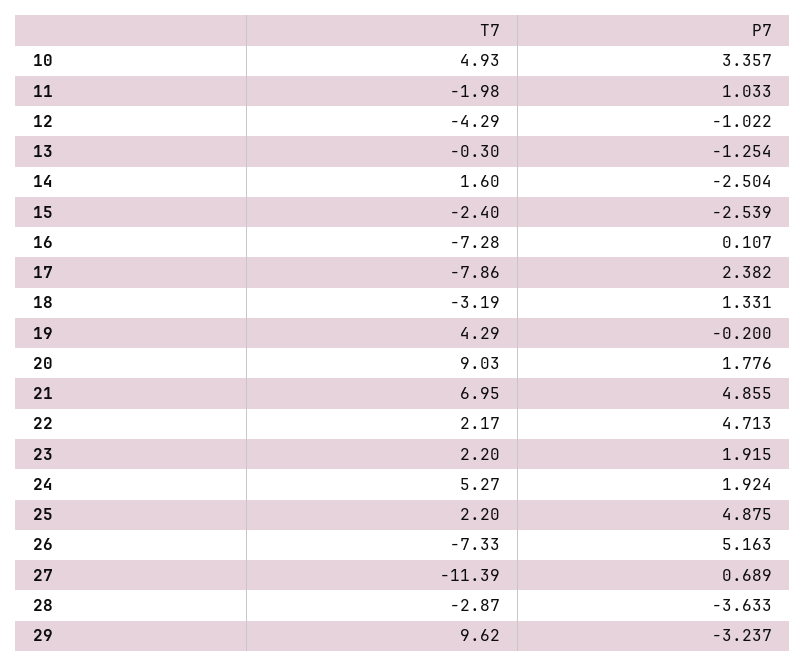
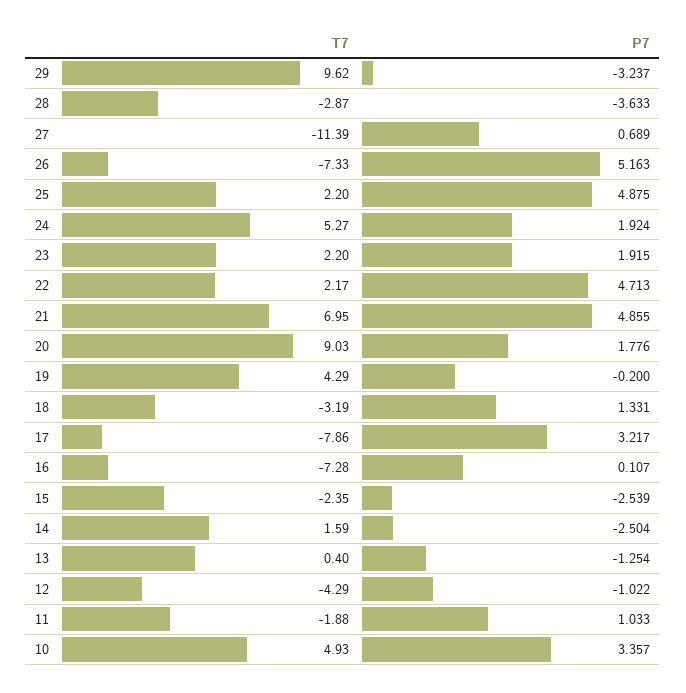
T7, 11: -1.98 -> -1.88
T7, 13: -0.3 -> 0.4
T7, 14: 1.6 -> 1.59
T7, 15: -2.4 -> -2.35
P7, 17: 2.382 -> 3.217

